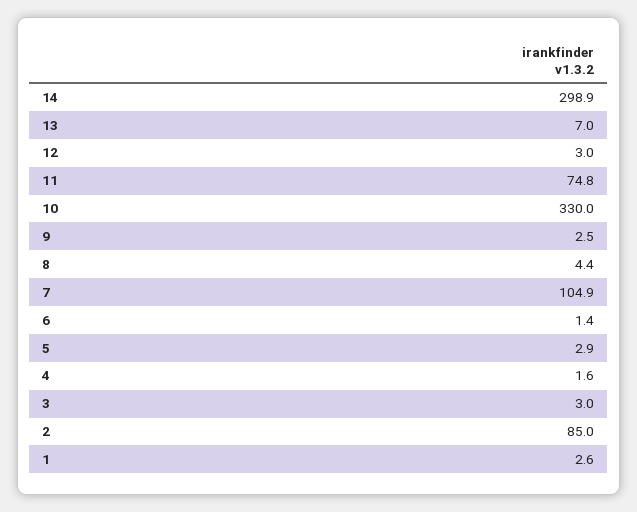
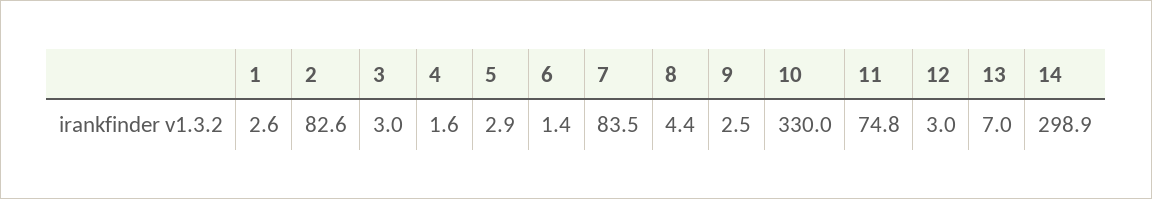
7: 104.9 -> 83.5
2: 85 -> 82.6

